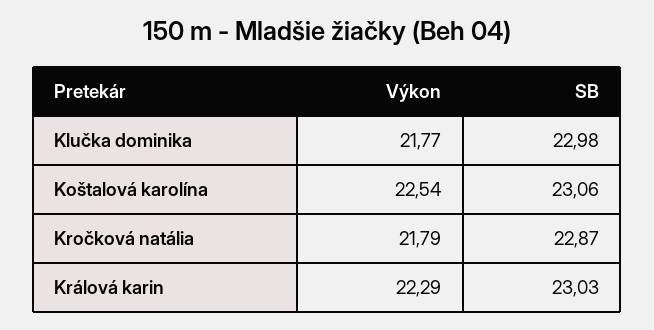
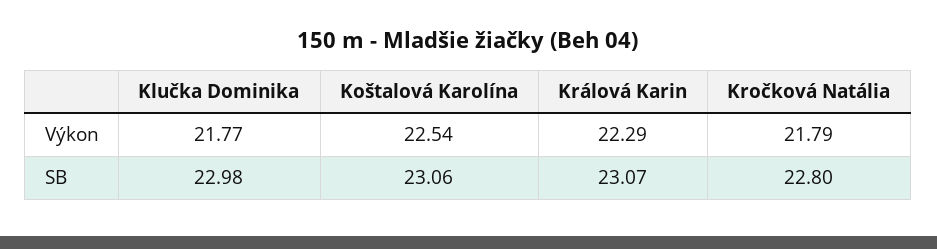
SB, Kročková natália: 22.87 -> 22.8
SB, Králová karin: 23.03 -> 23.07

